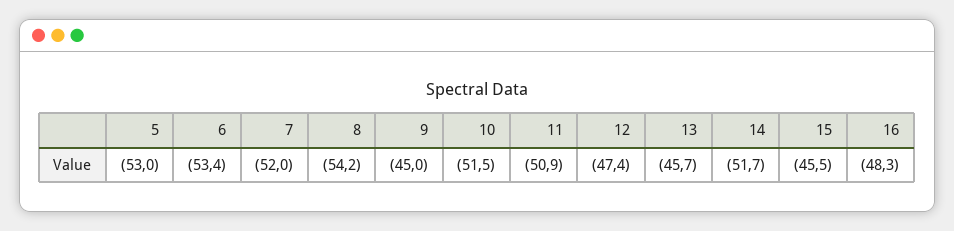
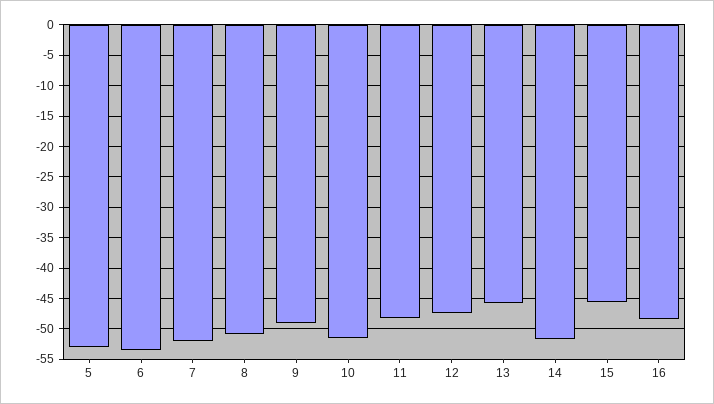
8: -54.2 -> -51
9: -45 -> -49
11: -50.9 -> -48

